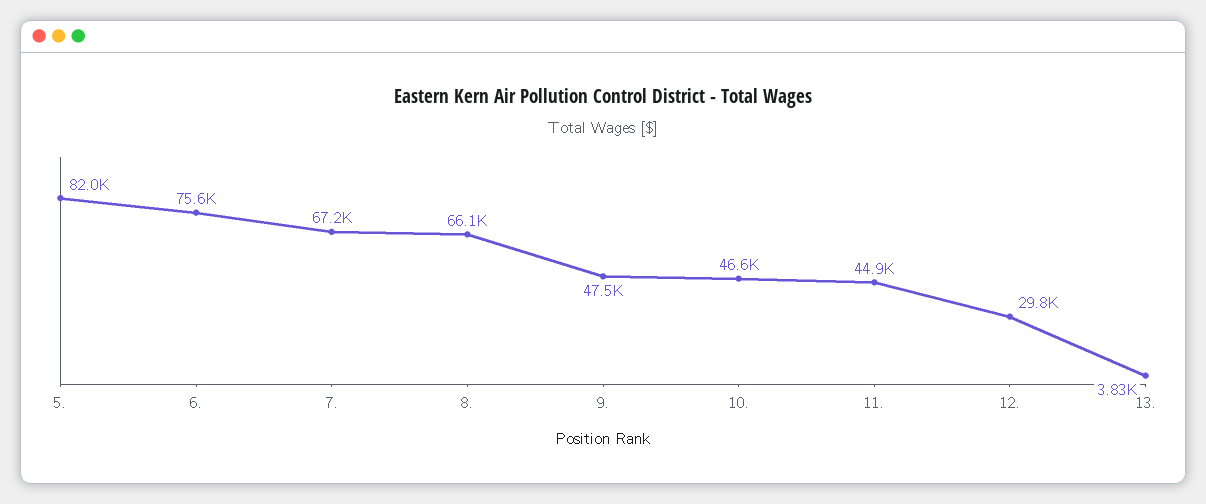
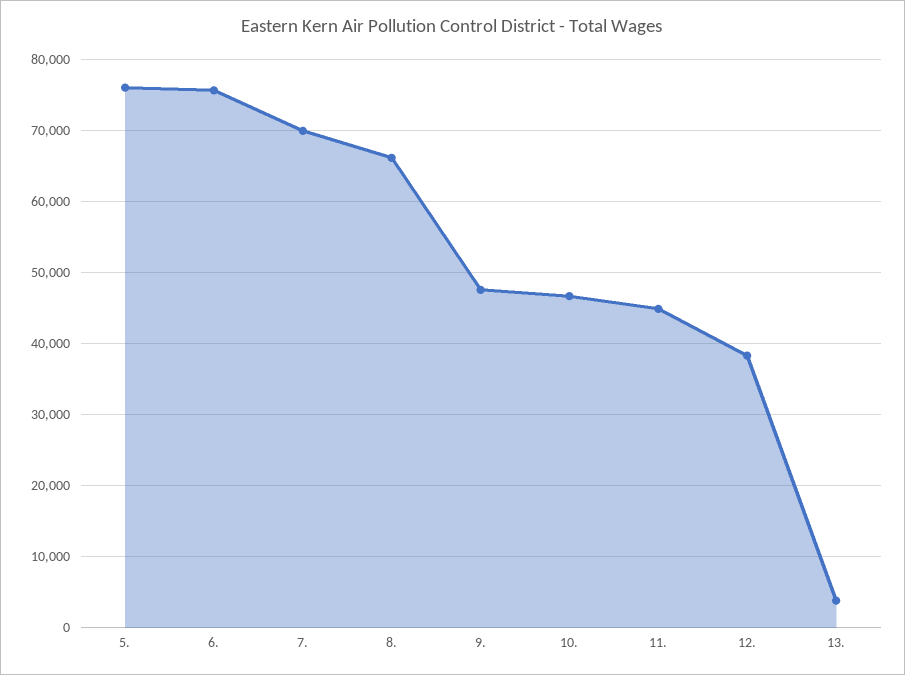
5.: 82000 -> 76000
7.: 67200 -> 70000
12.: 29800 -> 38000

